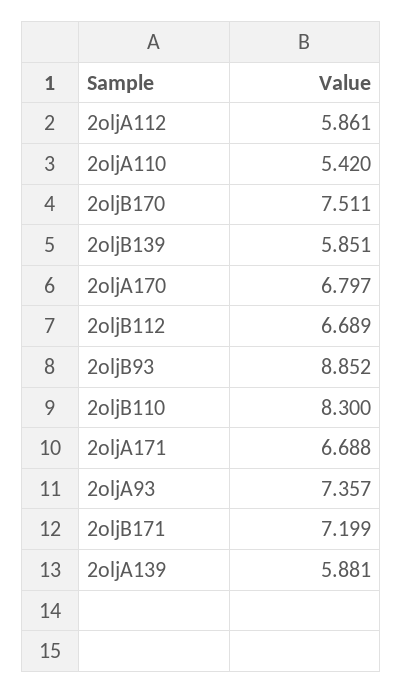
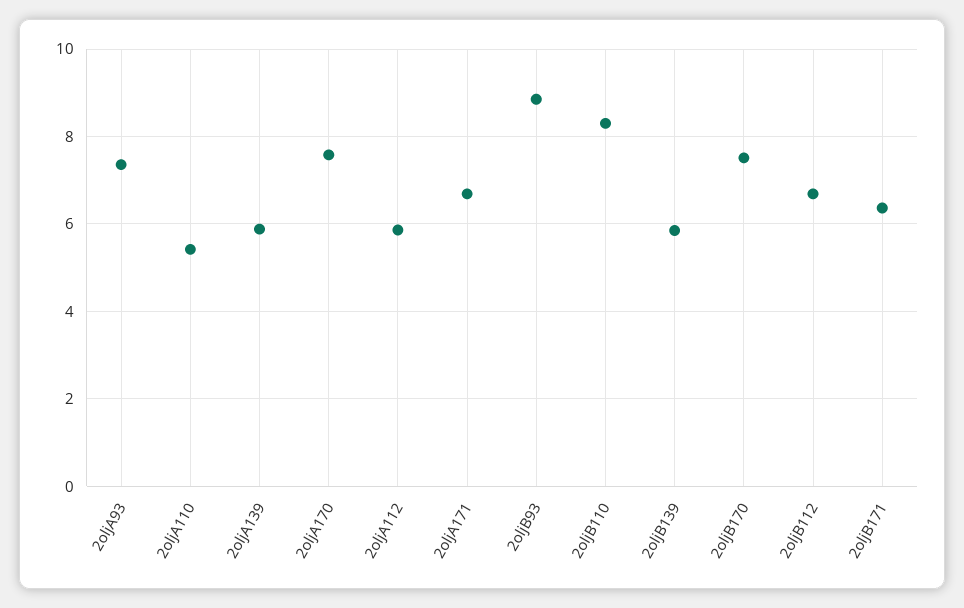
2oljA170: 6.797 -> 7.6
2oljB171: 7.199 -> 6.4

